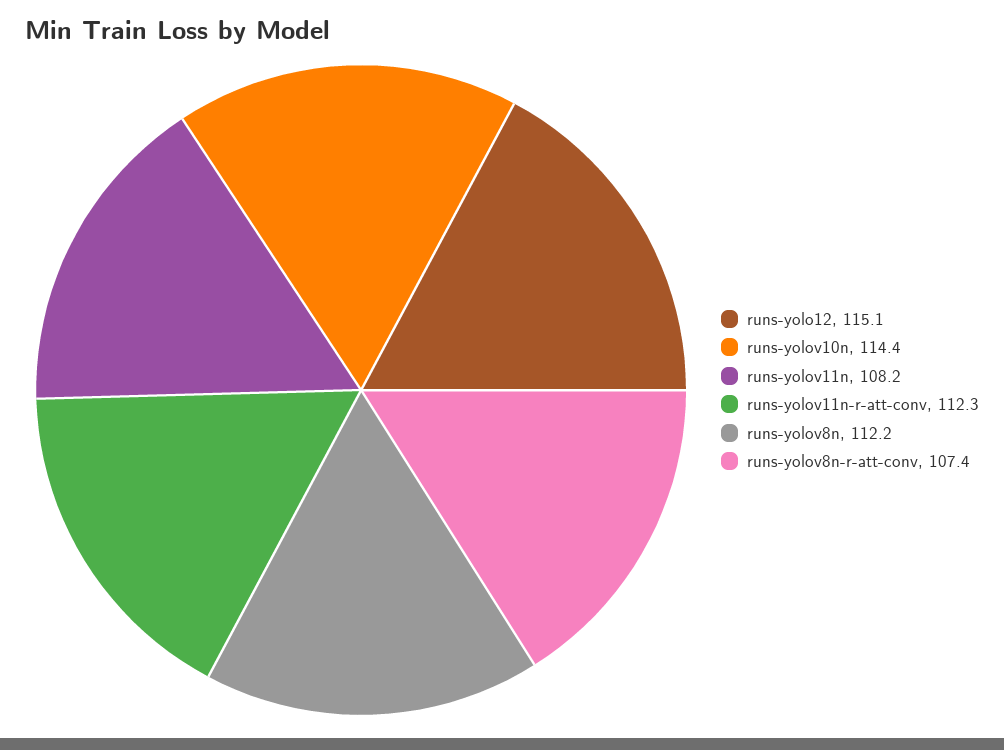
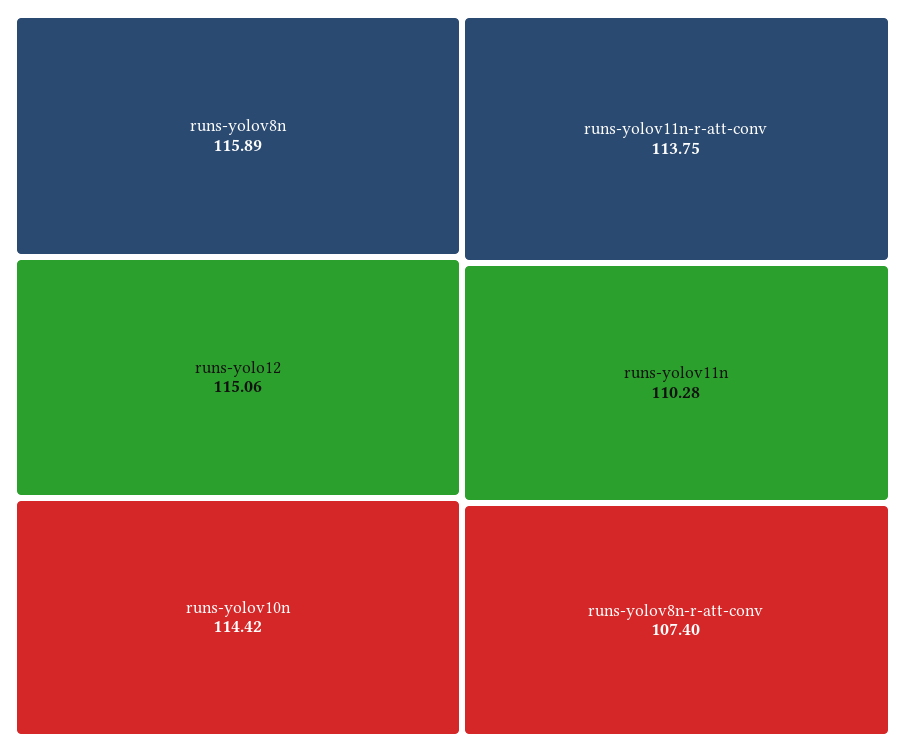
runs-yolov11n: 108.2 -> 110.28
runs-yolov11n-r-att-conv: 112.3 -> 113.75
runs-yolov8n: 112.2 -> 115.89

